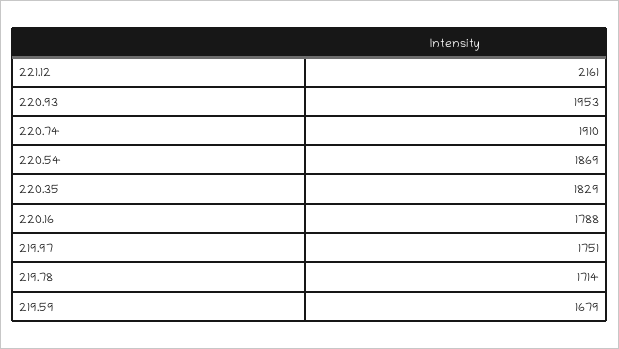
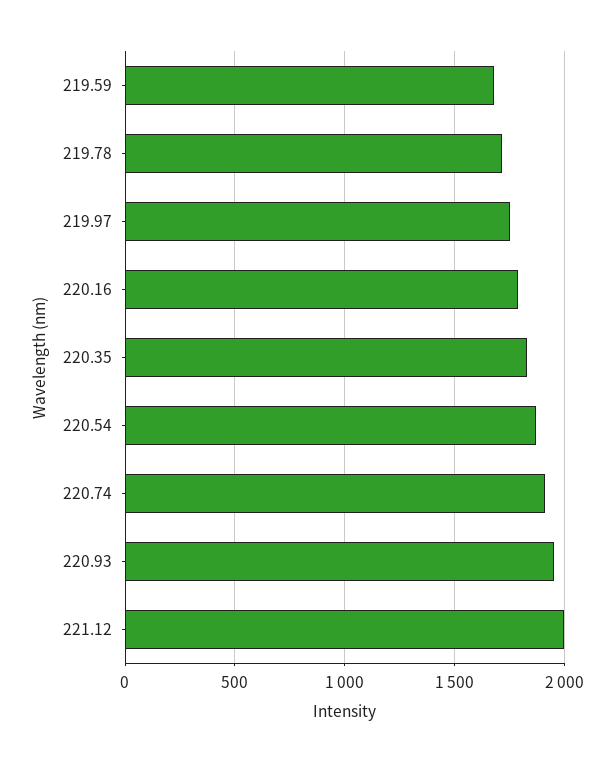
221.12: 2161 -> 2000

